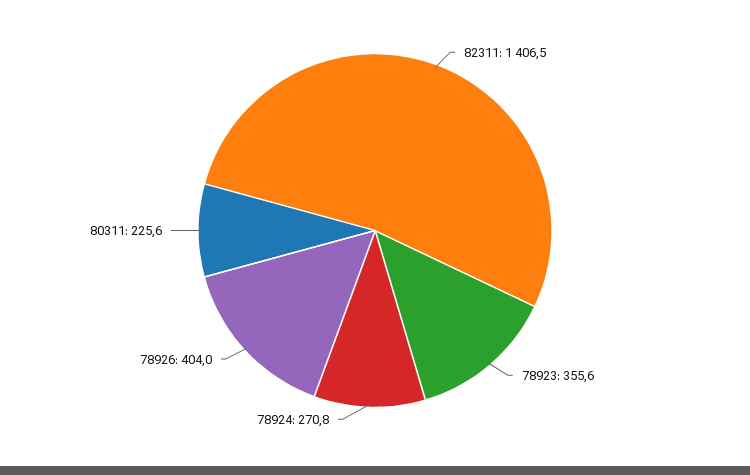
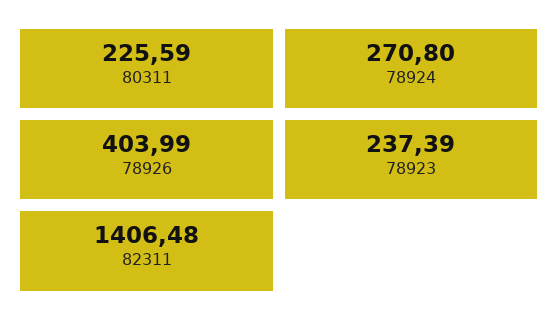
78923: 355.6 -> 237.39

